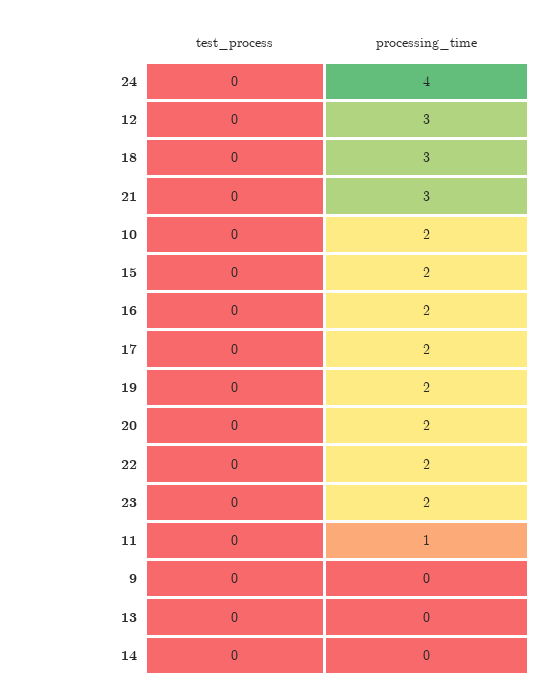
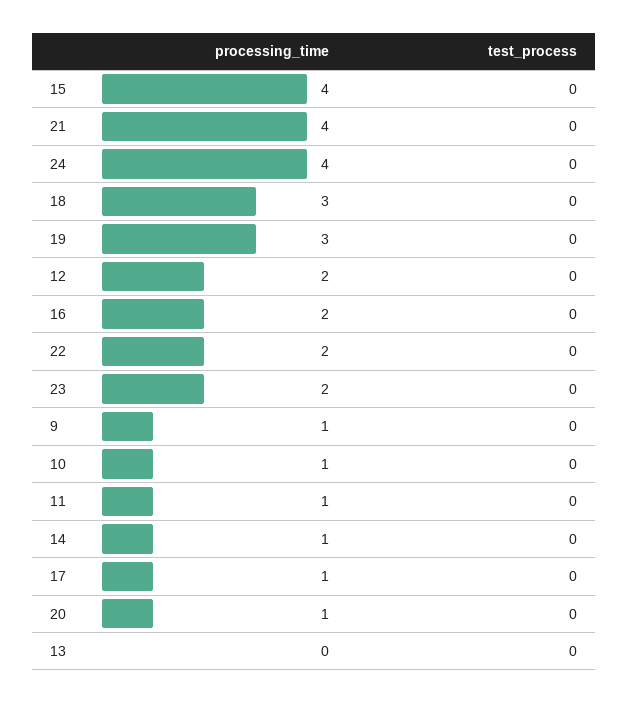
processing_time, 12: 3 -> 2
processing_time, 21: 3 -> 4
processing_time, 10: 2 -> 1
processing_time, 15: 2 -> 4
processing_time, 17: 2 -> 1
processing_time, 19: 2 -> 3
processing_time, 20: 2 -> 1
processing_time, 9: 0 -> 1
processing_time, 14: 0 -> 1

